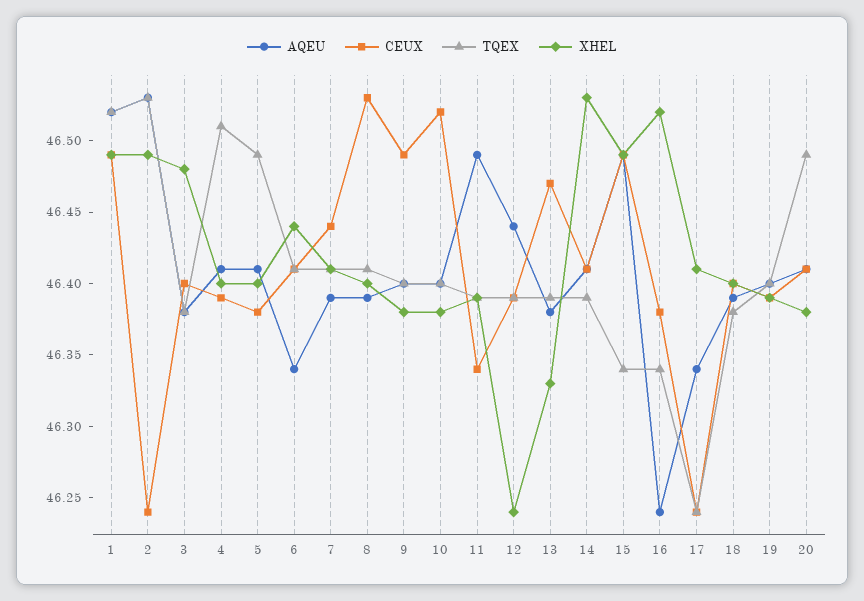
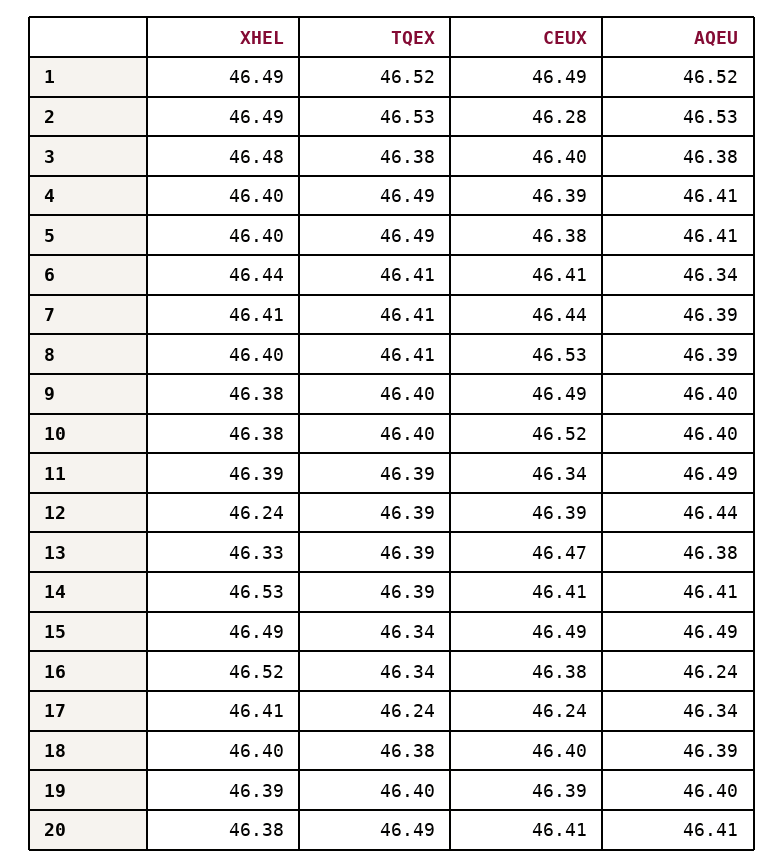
CEUX, 2: 46.24 -> 46.28
TQEX, 4: 46.51 -> 46.49

